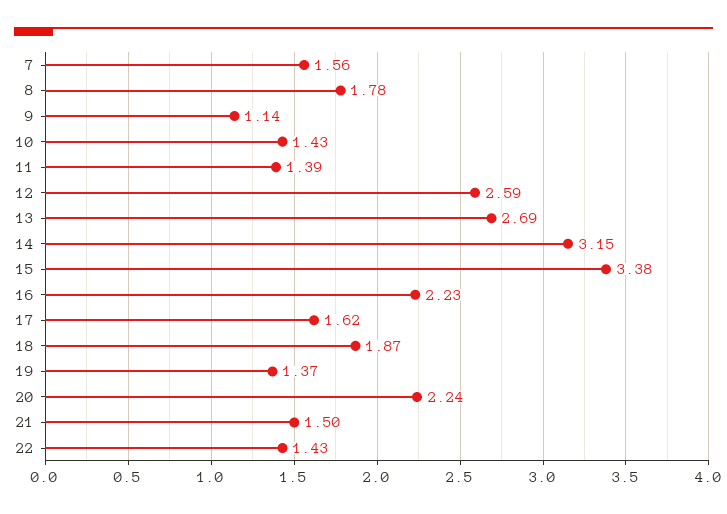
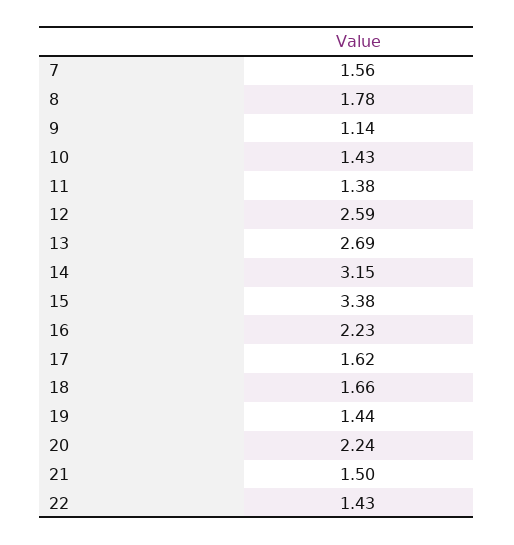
11: 1.39 -> 1.38
18: 1.87 -> 1.66
19: 1.37 -> 1.44

